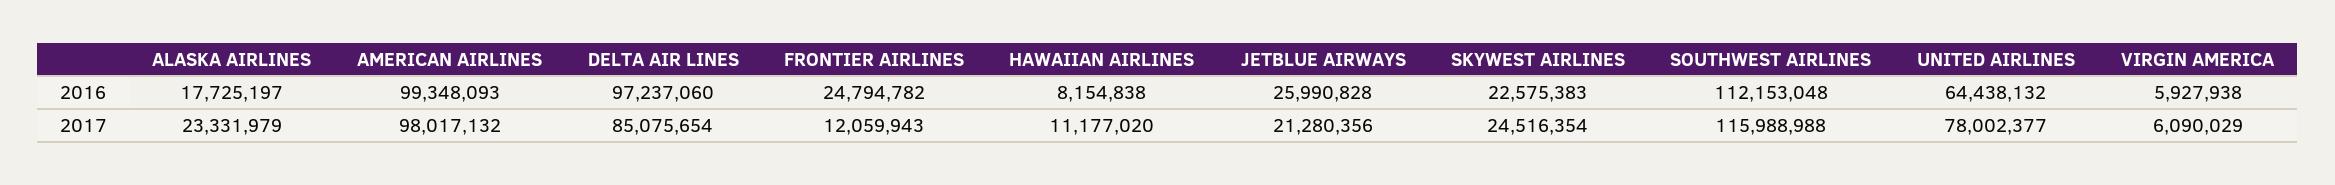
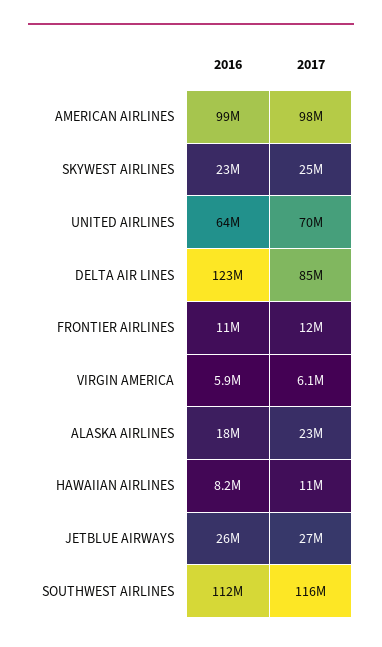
DELTA AIR LINES, 2016: 97237060 -> 123000000
FRONTIER AIRLINES, 2016: 24794782 -> 11000000
JETBLUE AIRWAYS, 2017: 21280356 -> 27000000
UNITED AIRLINES, 2017: 78002377 -> 70000000

